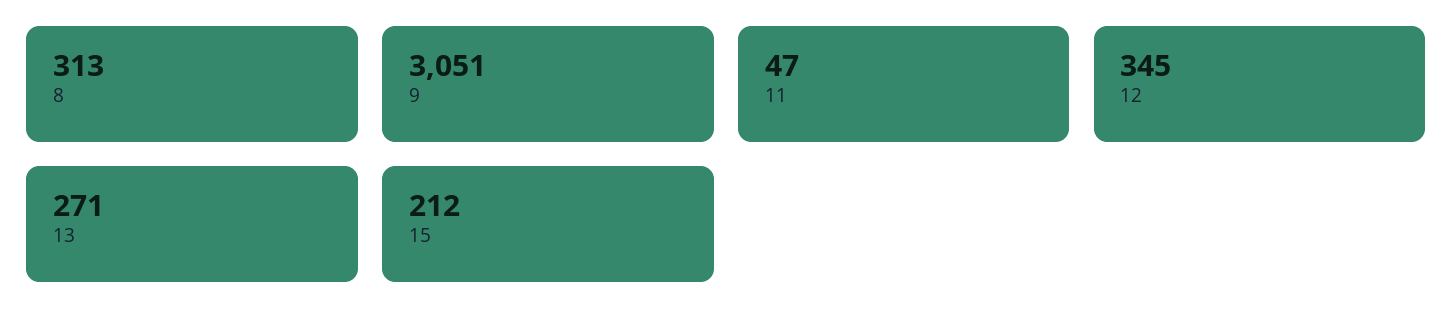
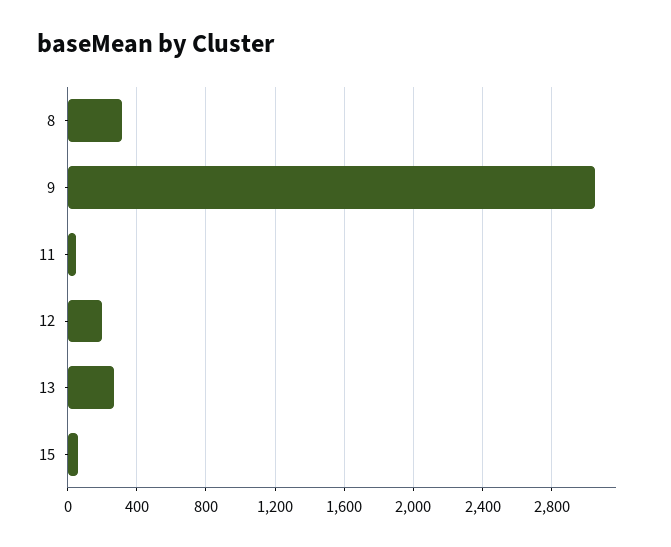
12: 345 -> 200
15: 212 -> 50

